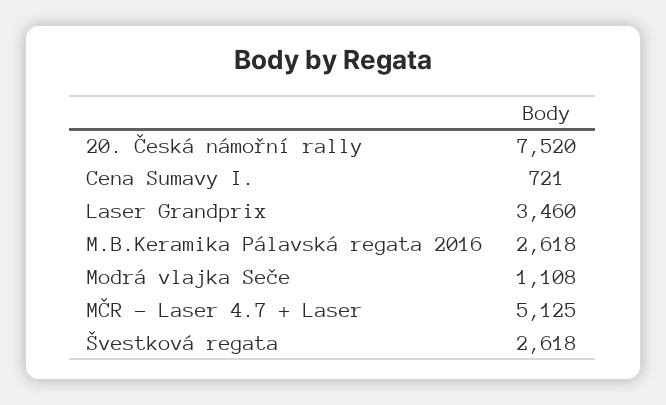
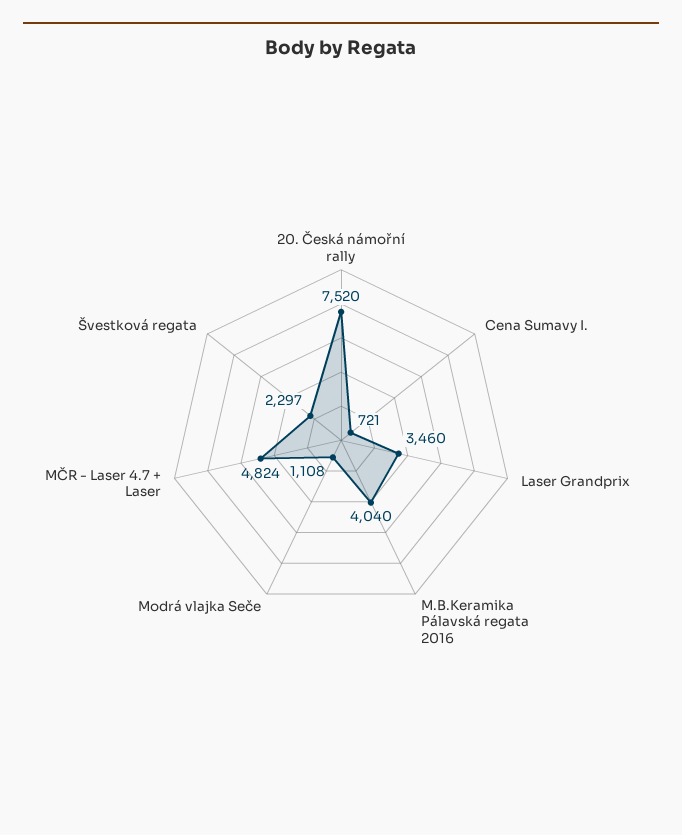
M.B.Keramika Pálavská regata 2016: 2618 -> 4040
MČR - Laser 4.7 + Laser: 5125 -> 4824
Švestková regata: 2618 -> 2297

